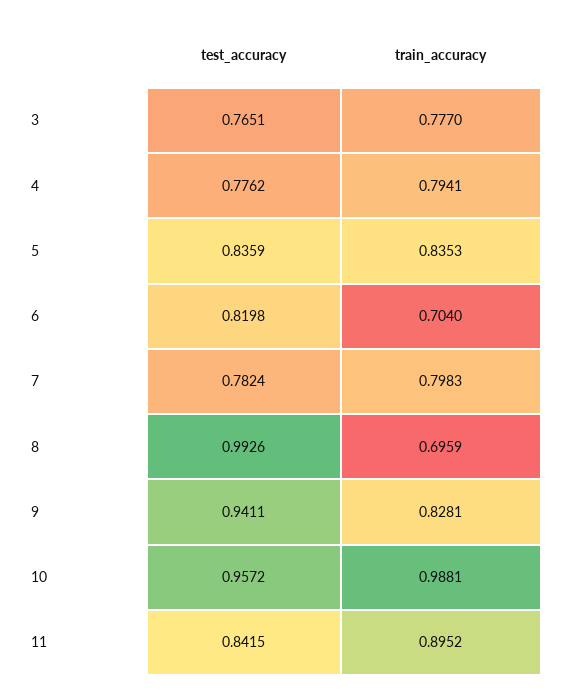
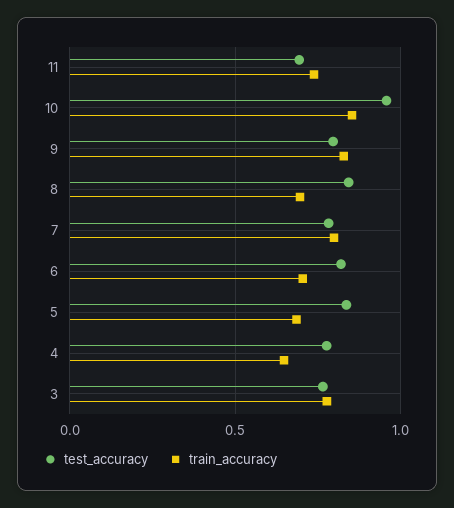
train_accuracy, 4: 0.7941 -> 0.65
train_accuracy, 5: 0.8353 -> 0.7
test_accuracy, 8: 0.9926 -> 0.85
test_accuracy, 9: 0.9411 -> 0.8
train_accuracy, 10: 0.9881 -> 0.85
test_accuracy, 11: 0.8415 -> 0.7
train_accuracy, 11: 0.8952 -> 0.75

